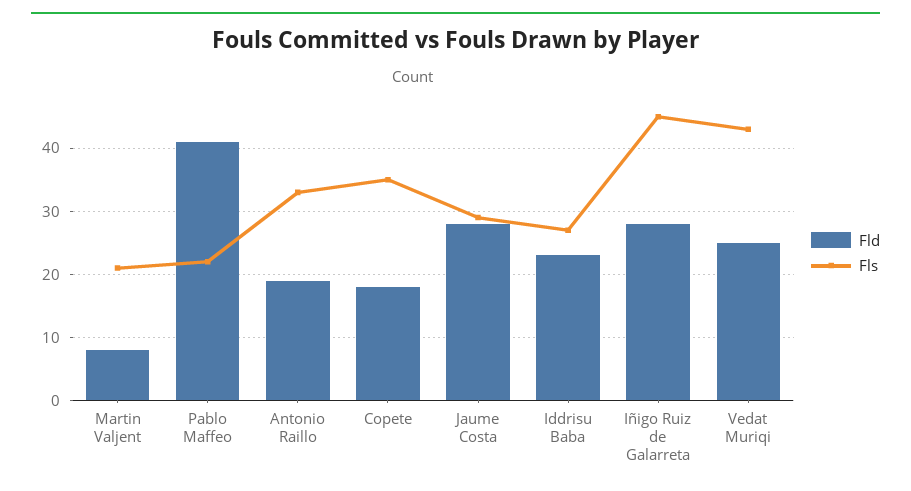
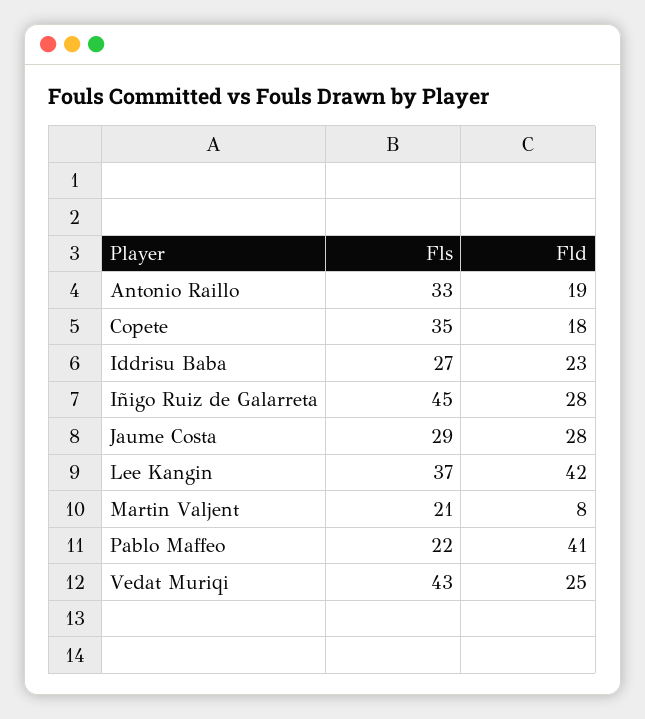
Fls, Lee Kangin: none -> 37
Fld, Lee Kangin: none -> 42

